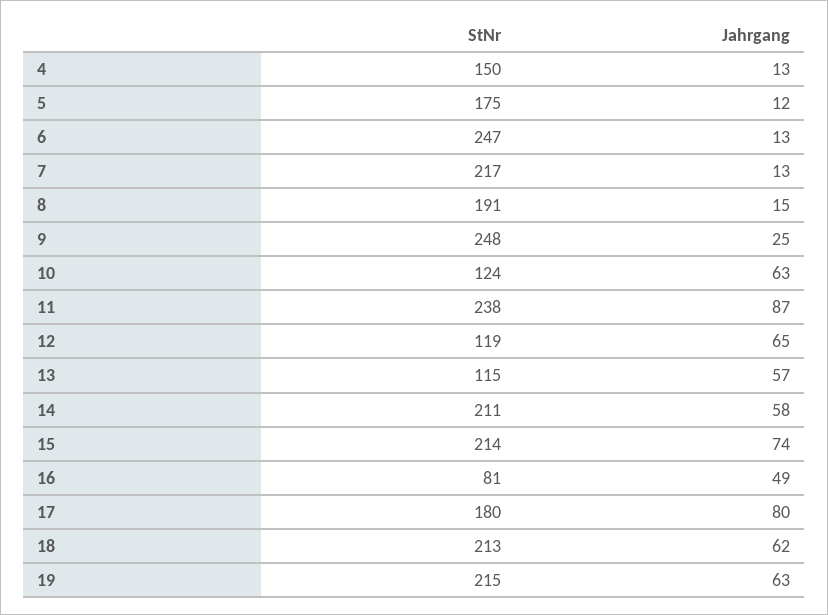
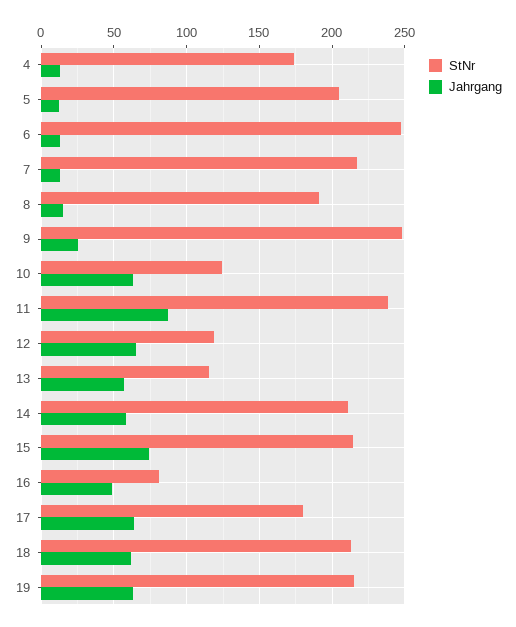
StNr, 4: 150 -> 175
StNr, 5: 175 -> 205
Jahrgang, 17: 80 -> 65

